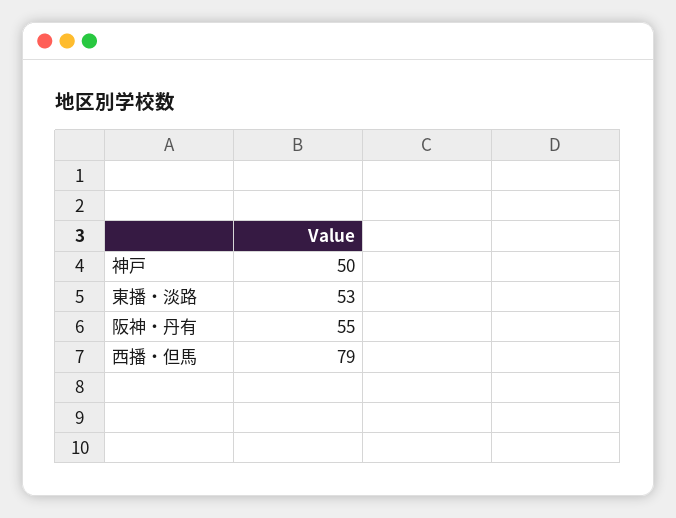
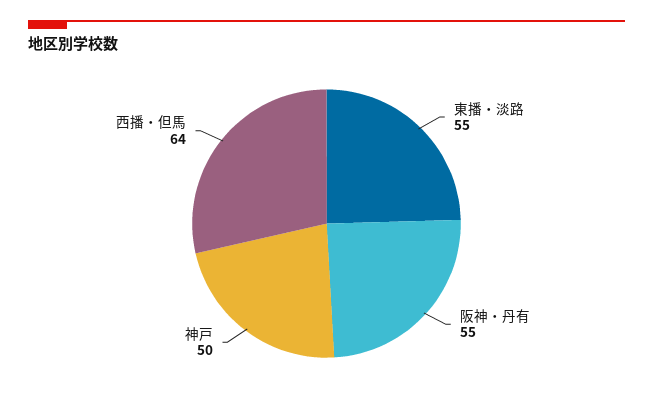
東播・淡路: 53 -> 55
西播・但馬: 79 -> 64

